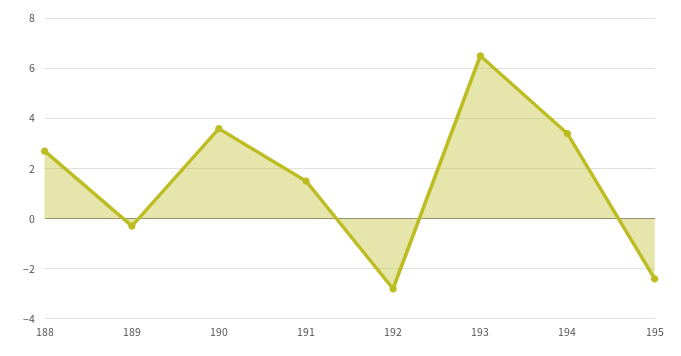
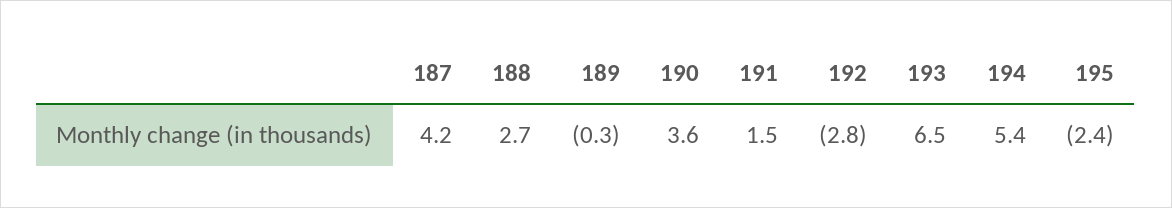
194: 3.5 -> 5.4
187: none -> 4.2

